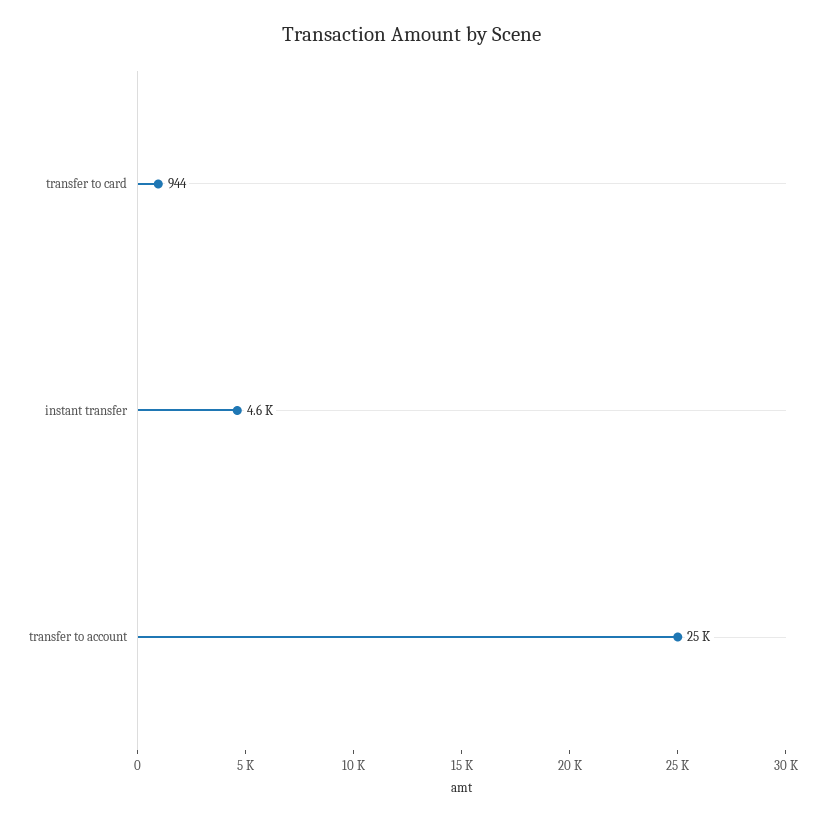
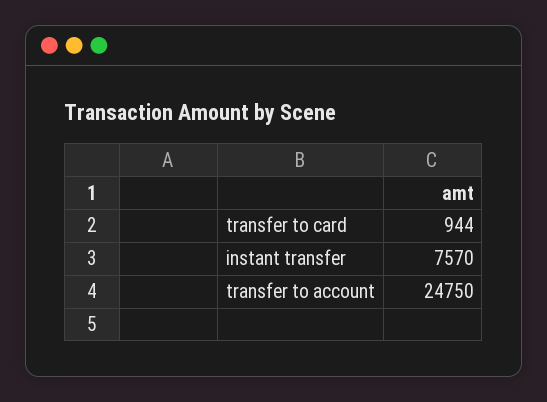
instant transfer: 4600 -> 7570

